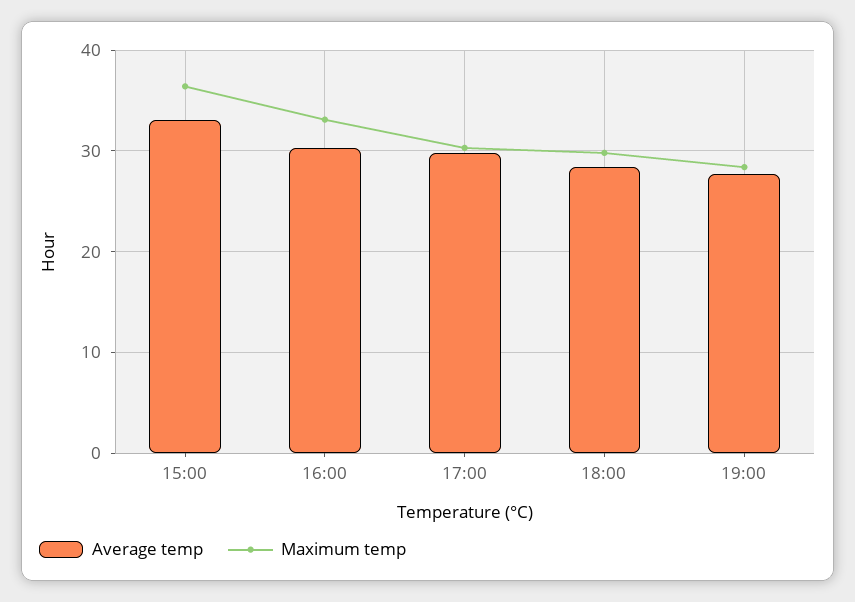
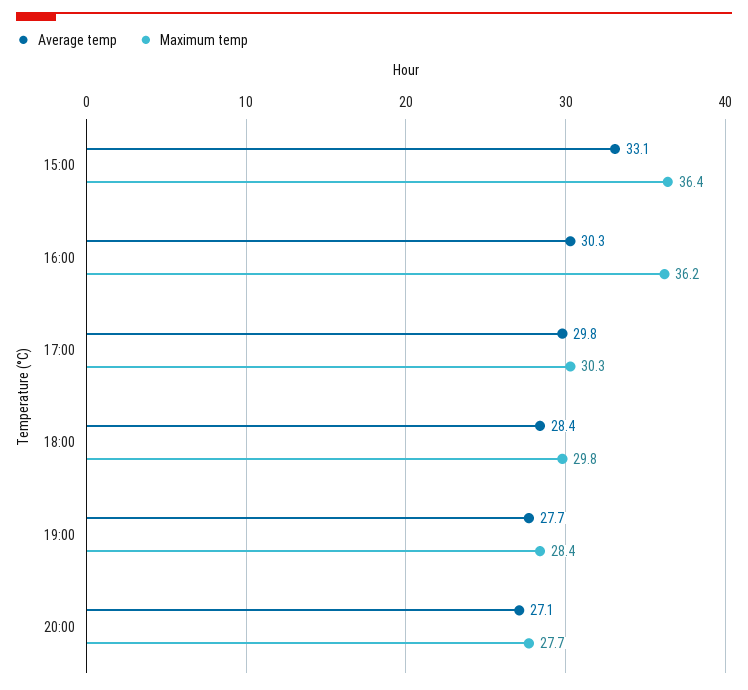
Maximum temp, 16:00: 33 -> 36.2
Average temp, 20:00: none -> 27.1
Maximum temp, 20:00: none -> 27.7

